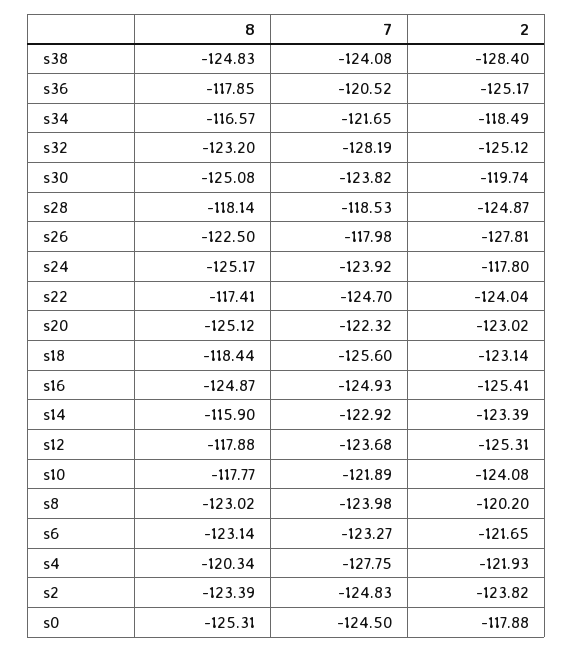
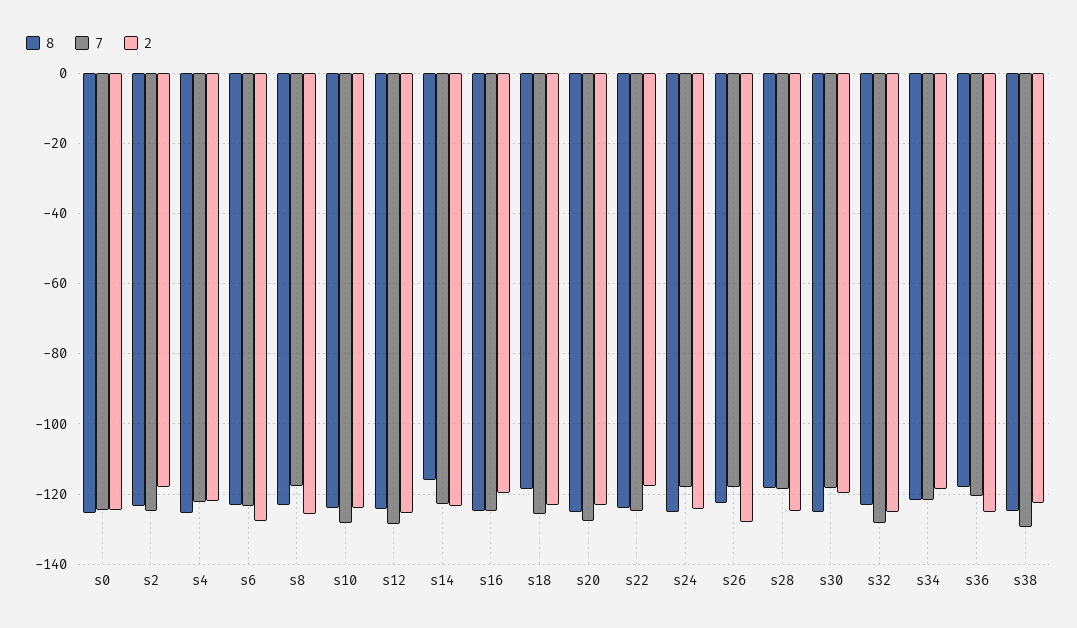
7, s38: -124.08 -> -130
2, s38: -128.4 -> -122
8, s34: -116.57 -> -122
7, s30: -123.82 -> -118
7, s24: -123.92 -> -118
2, s24: -117.8 -> -124
8, s22: -117.41 -> -124
2, s22: -124.04 -> -118
7, s20: -122.32 -> -128
2, s16: -125.41 -> -120
8, s12: -117.88 -> -124
7, s12: -123.68 -> -128
8, s10: -117.77 -> -124
7, s10: -121.89 -> -128
7, s8: -123.98 -> -118
2, s8: -120.2 -> -126
2, s6: -121.65 -> -128
8, s4: -120.34 -> -126
7, s4: -127.75 -> -122
2, s2: -123.82 -> -118
2, s0: -117.88 -> -124

